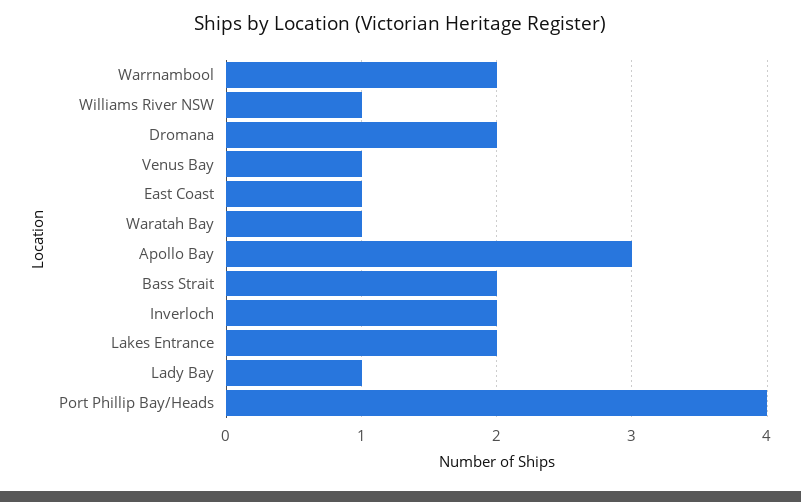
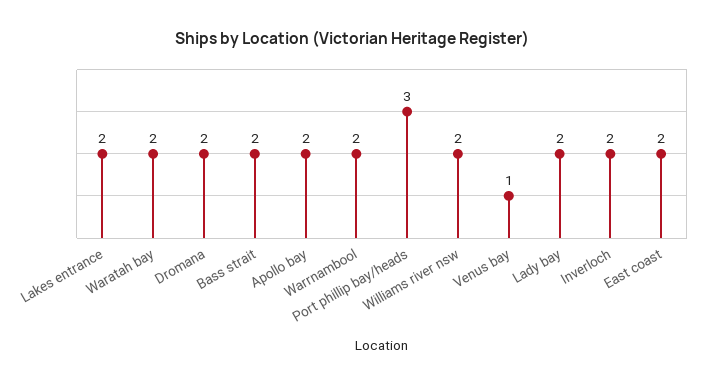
Williams River NSW: 1 -> 2
East Coast: 1 -> 2
Waratah Bay: 1 -> 2
Apollo Bay: 3 -> 2
Lady Bay: 1 -> 2
Port Phillip Bay/Heads: 4 -> 3

